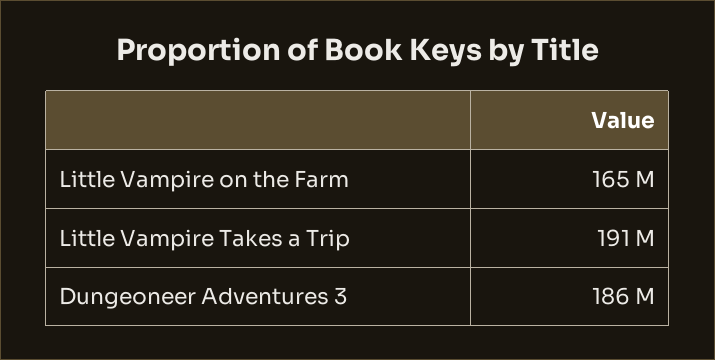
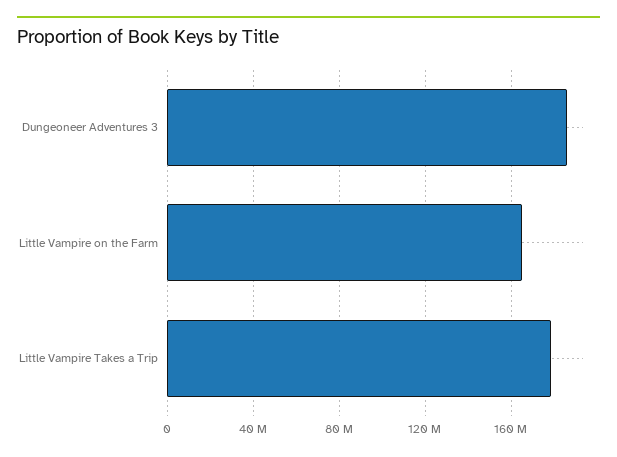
Little Vampire Takes a Trip: 191000000 -> 180000000

